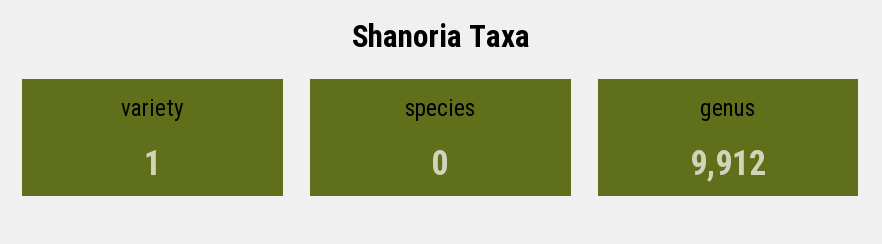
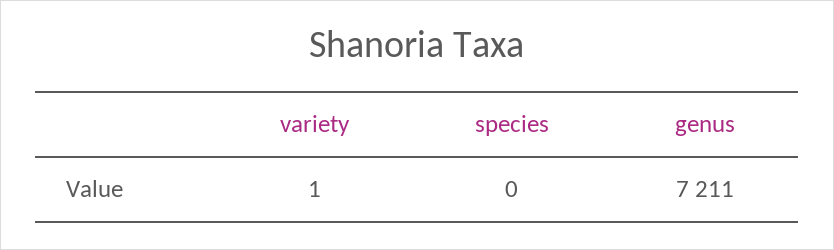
genus: 9912 -> 7211

